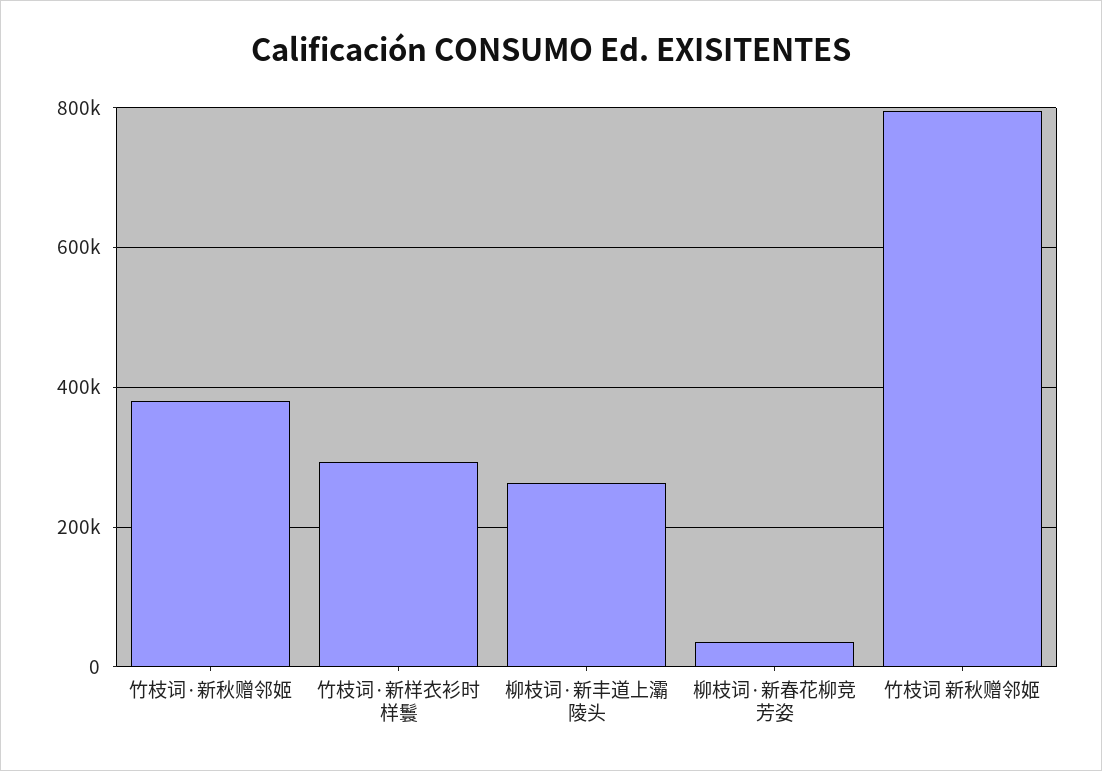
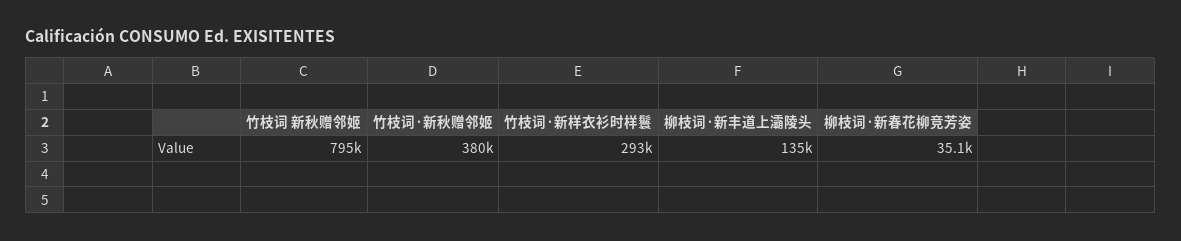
柳枝词·新丰道上灞陵头: 260000 -> 135000

